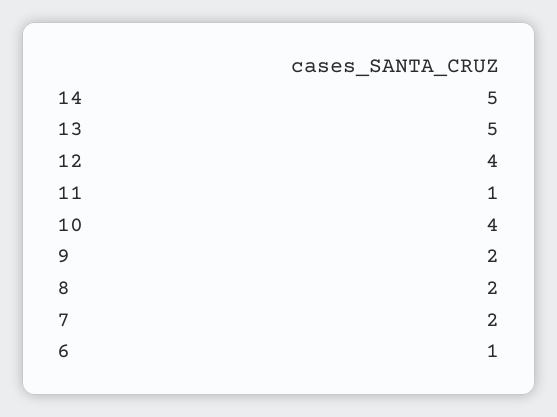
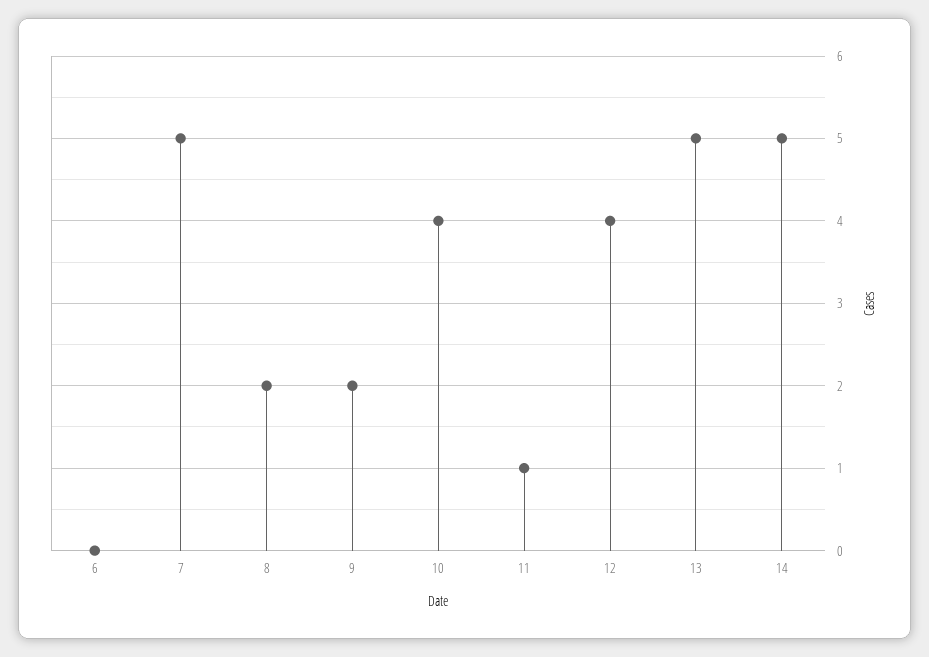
7: 2 -> 5
6: 1 -> 0

